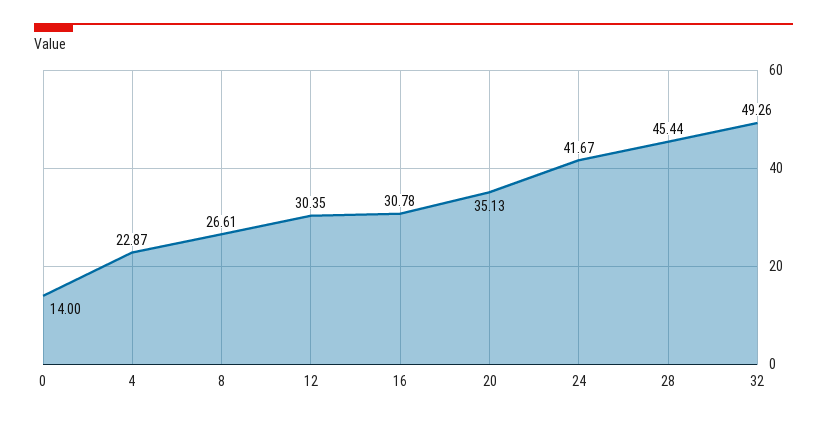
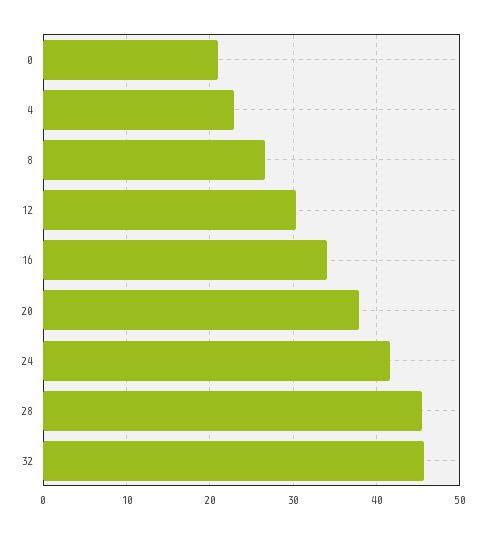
0: 14 -> 21
16: 30.78 -> 34
20: 35.13 -> 38
32: 49.26 -> 46

